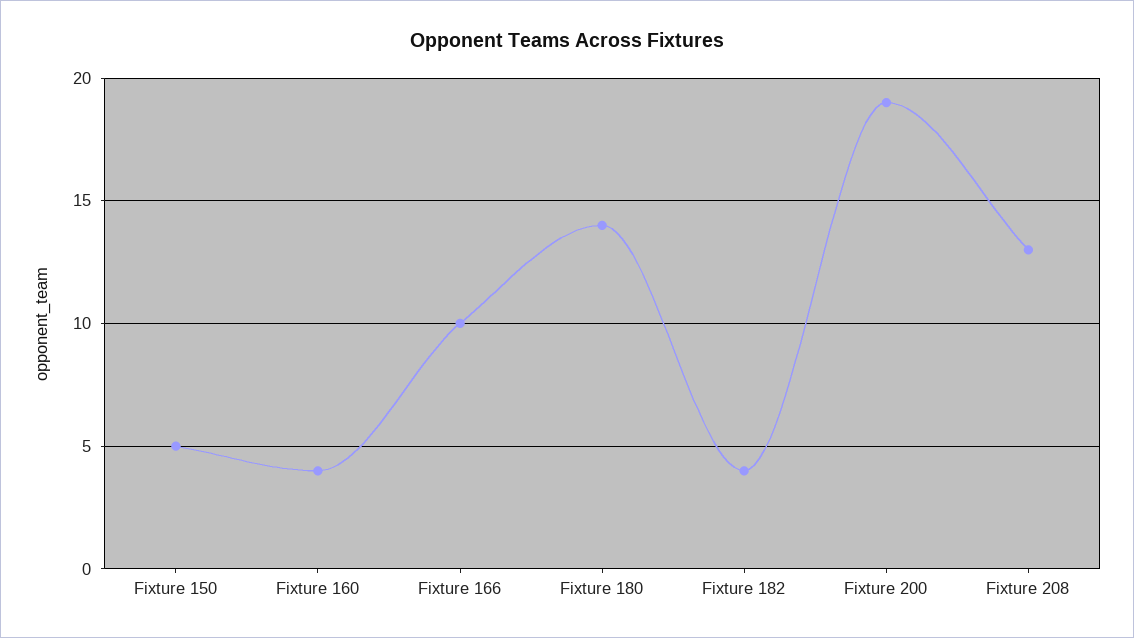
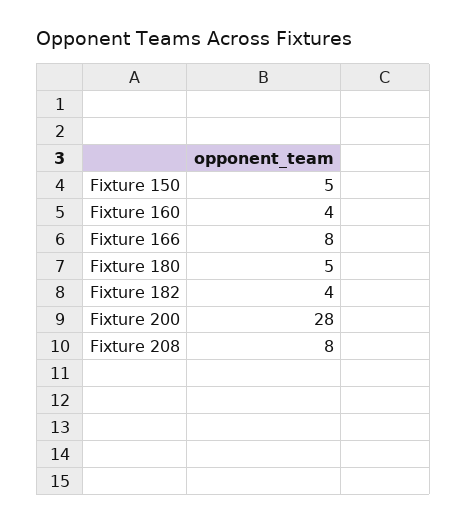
Fixture 166: 10 -> 8
Fixture 180: 14 -> 5
Fixture 200: 19 -> 28
Fixture 208: 13 -> 8

